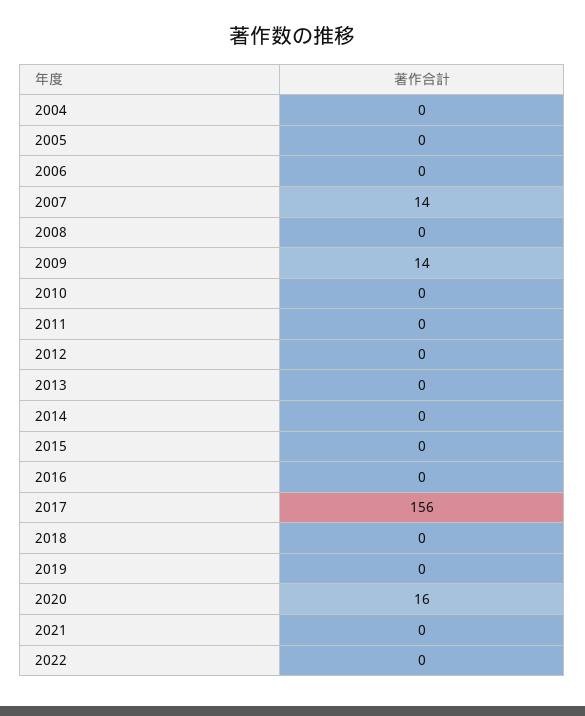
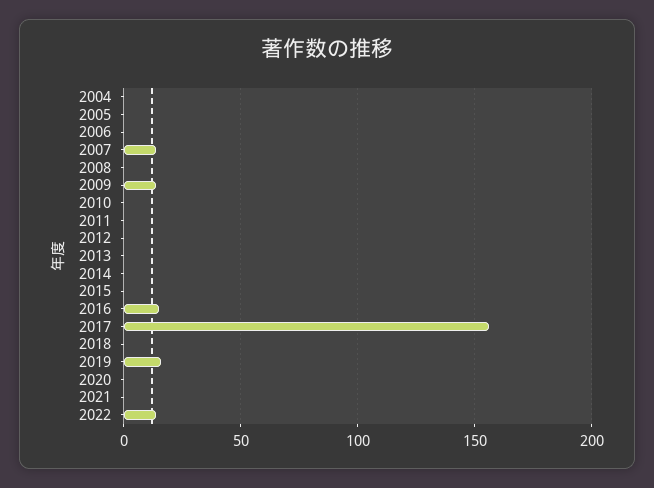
2016: 0 -> 15
2019: 0 -> 15
2020: 16 -> 0
2022: 0 -> 15

